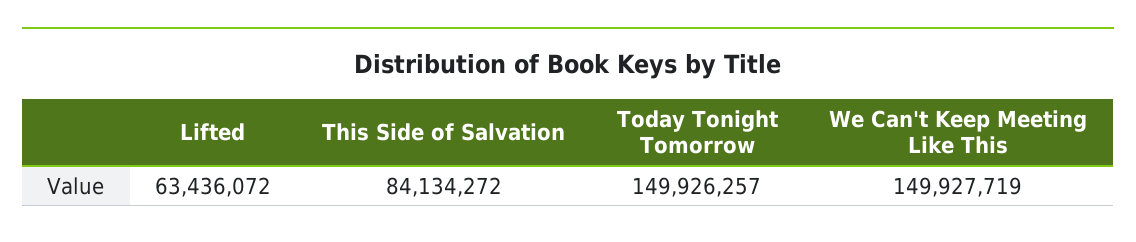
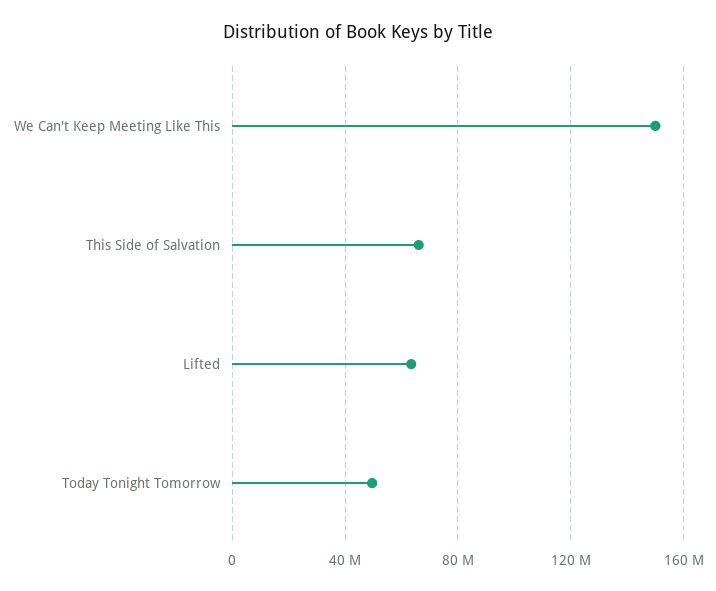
This Side of Salvation: 84134272 -> 65000000
Today Tonight Tomorrow: 149926257 -> 50000000

